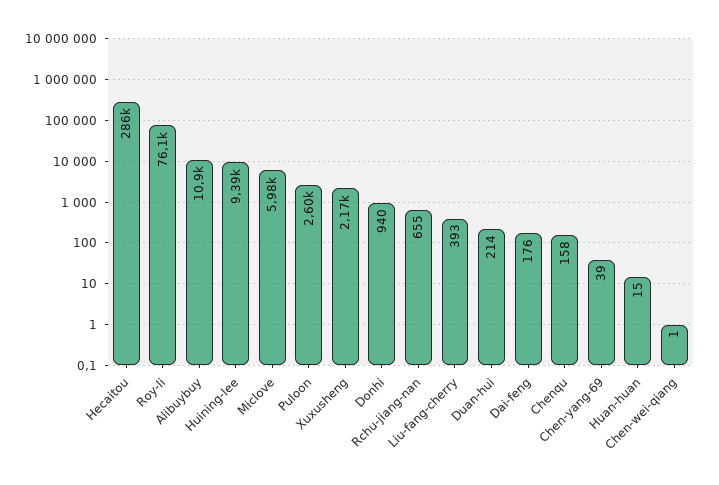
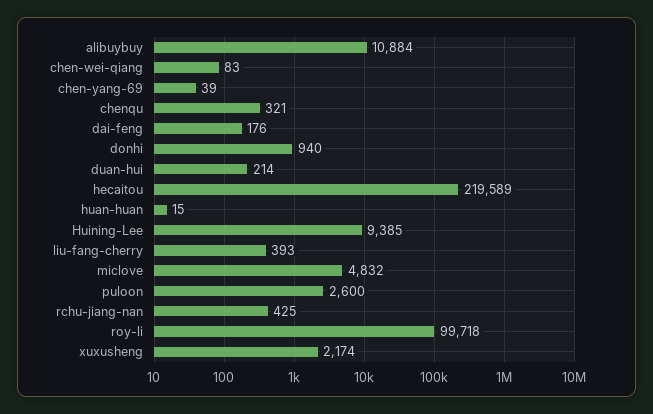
Hecaitou: 286000 -> 219589
Roy-li: 76100 -> 99718
Miclove: 5980 -> 4832
Rchu-jiang-nan: 655 -> 425
Chenqu: 158 -> 321
Chen-wei-qiang: 1 -> 83

